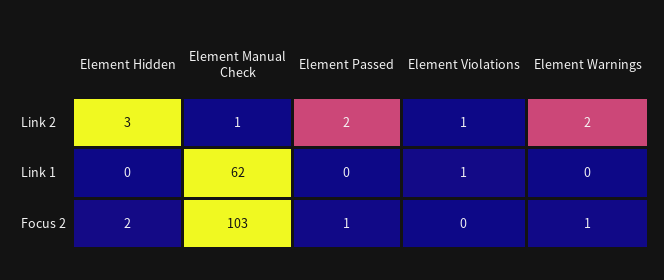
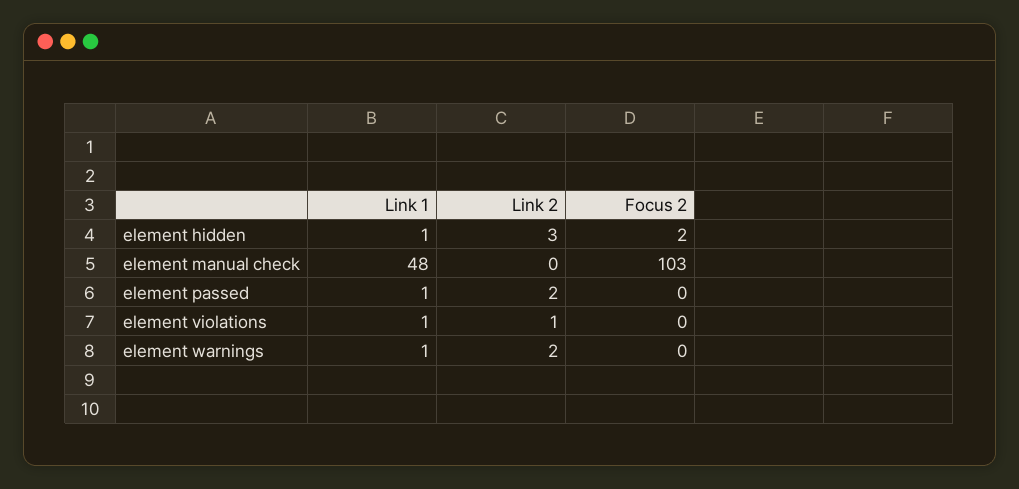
Element Manual Check, Link 2: 1 -> 0
Element Hidden, Link 1: 0 -> 1
Element Manual Check, Link 1: 62 -> 48
Element Passed, Link 1: 0 -> 1
Element Warnings, Link 1: 0 -> 1
Element Passed, Focus 2: 1 -> 0
Element Warnings, Focus 2: 1 -> 0

